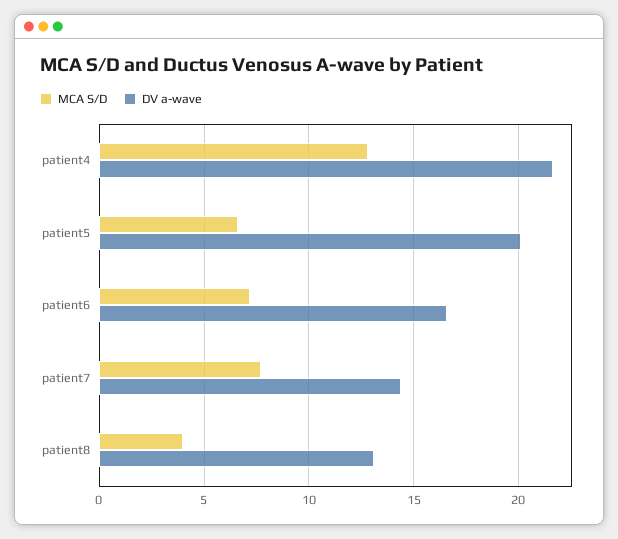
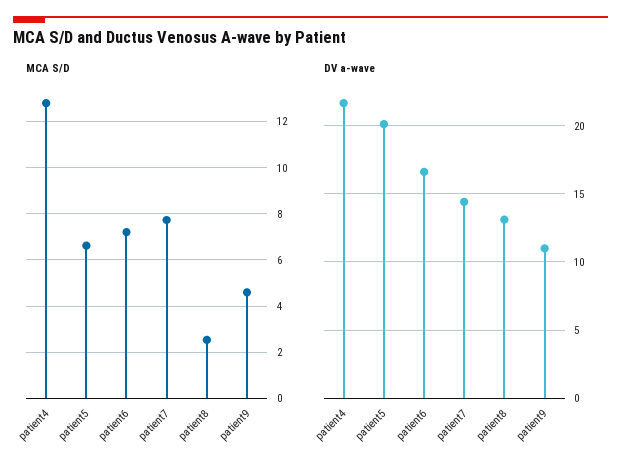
MCA S/D, patient8: 4 -> 2.5
MCA S/D, patient9: none -> 4.5
DV a-wave, patient9: none -> 11

